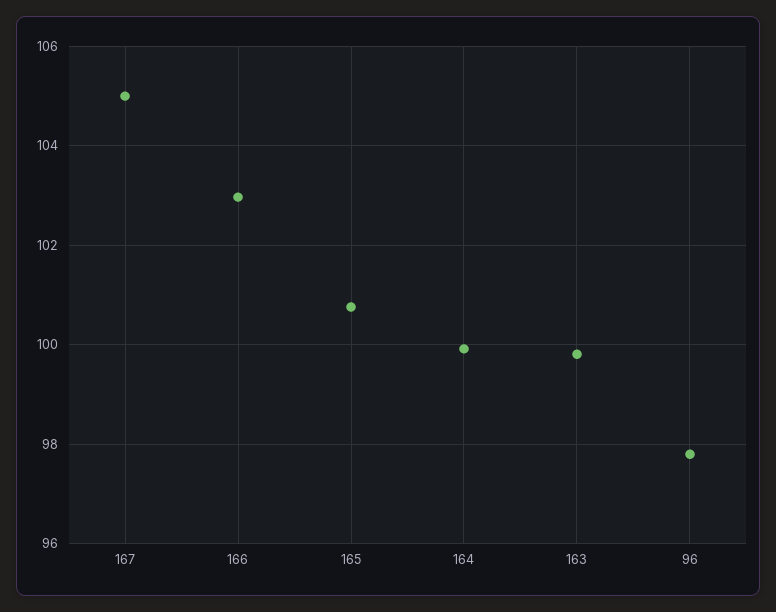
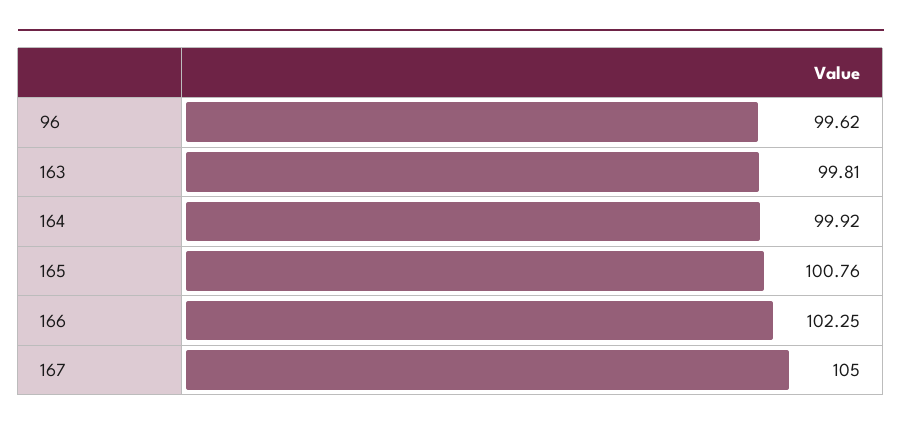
166: 103 -> 102.25
96: 97.8 -> 99.62

